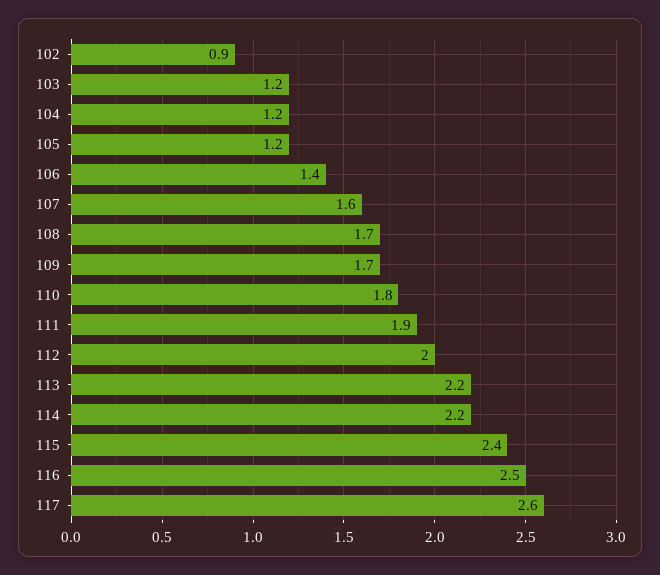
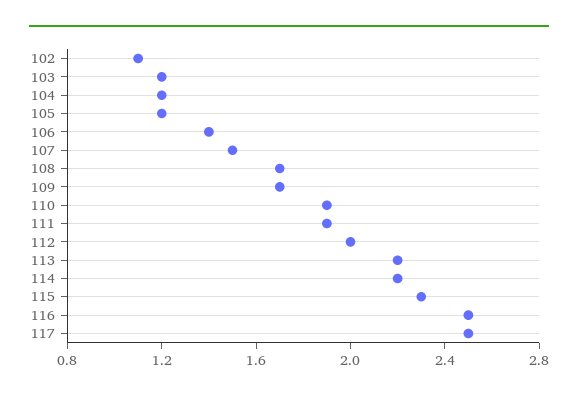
102: 0.9 -> 1.1
107: 1.6 -> 1.5
110: 1.8 -> 1.9
115: 2.4 -> 2.3
117: 2.6 -> 2.5

